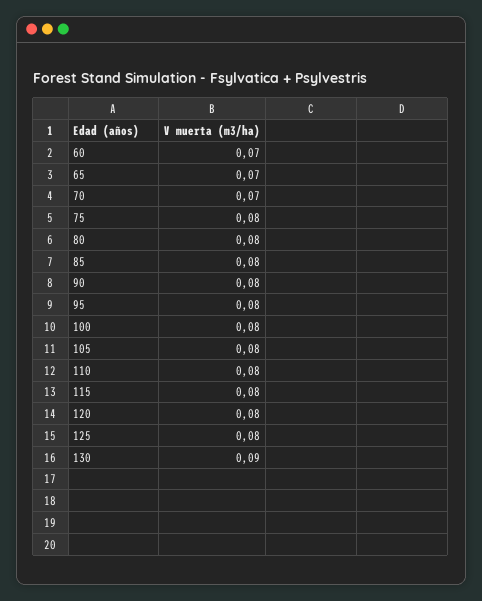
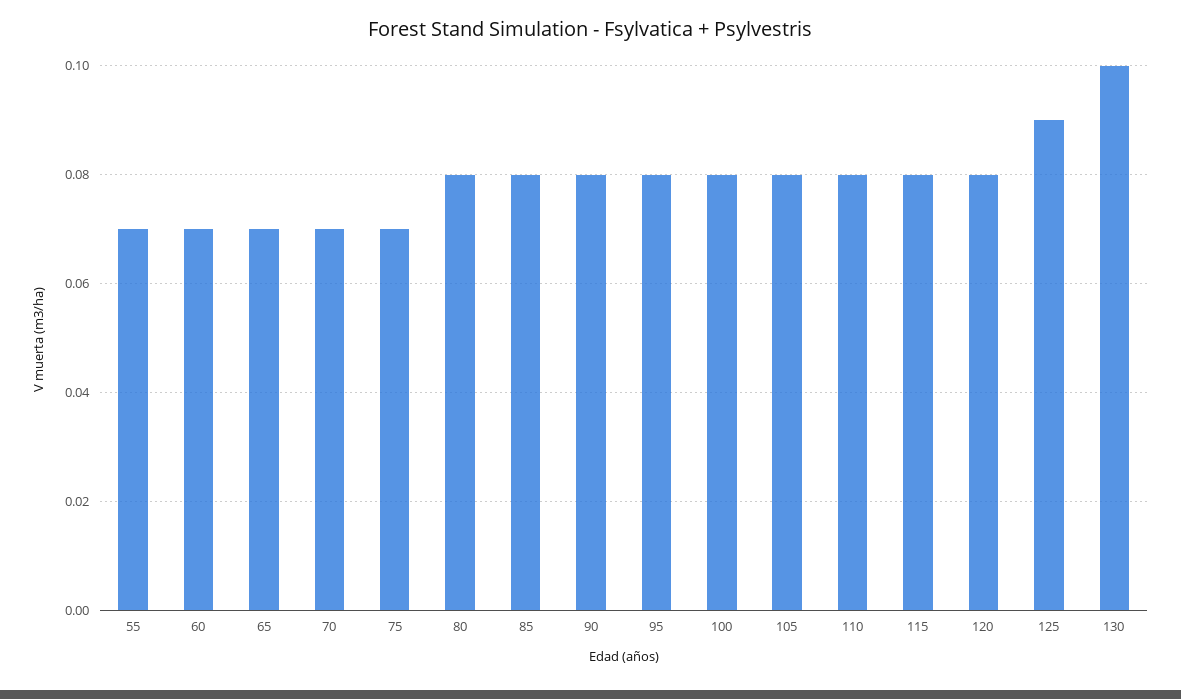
75: 0.08 -> 0.07
125: 0.08 -> 0.09
130: 0.09 -> 0.1
55: none -> 0.07

